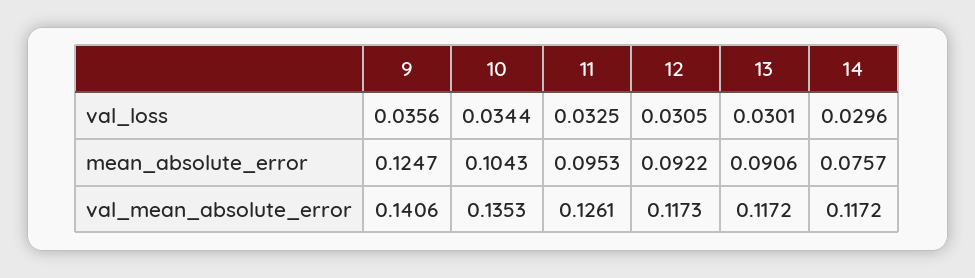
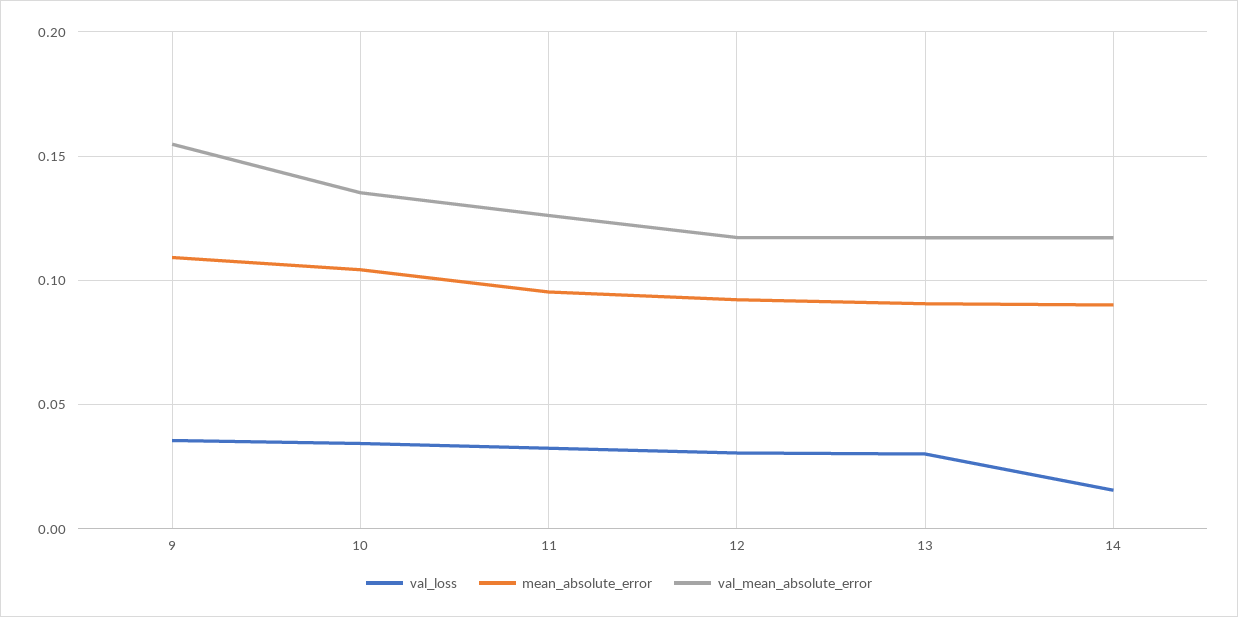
val_loss, 14: 0.0296 -> 0.015
mean_absolute_error, 9: 0.1247 -> 0.11
mean_absolute_error, 14: 0.0757 -> 0.09
val_mean_absolute_error, 9: 0.1406 -> 0.155

